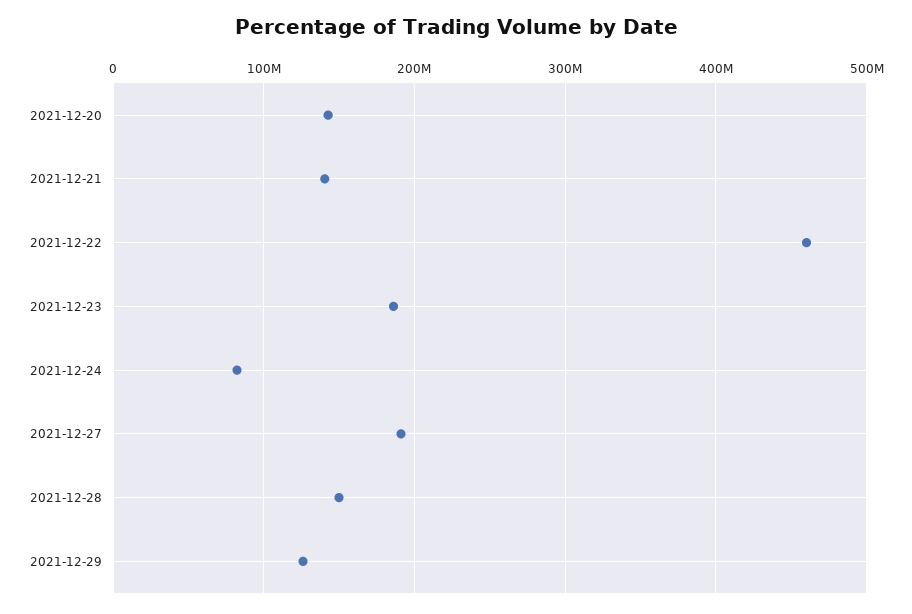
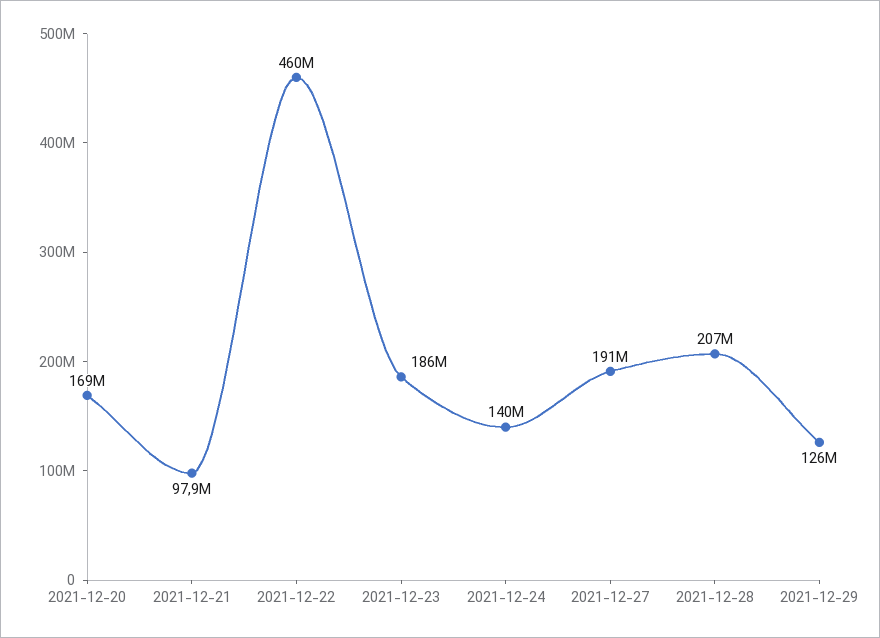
2021-12-20: 140000000 -> 169000000
2021-12-21: 140000000 -> 97900000
2021-12-24: 80000000 -> 140000000
2021-12-28: 150000000 -> 207000000

